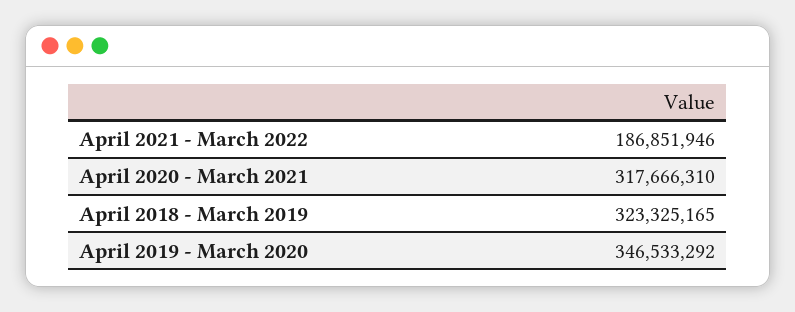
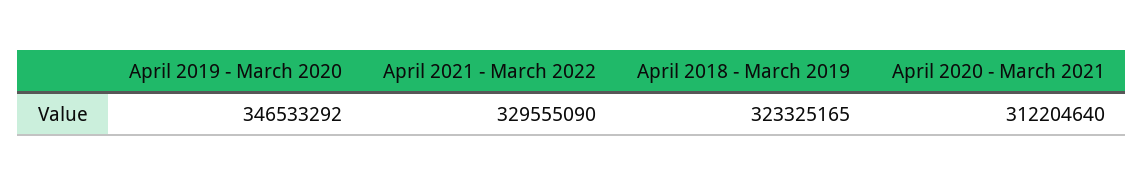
April 2021 - March 2022: 186851946 -> 329555090
April 2020 - March 2021: 317666310 -> 312204640

